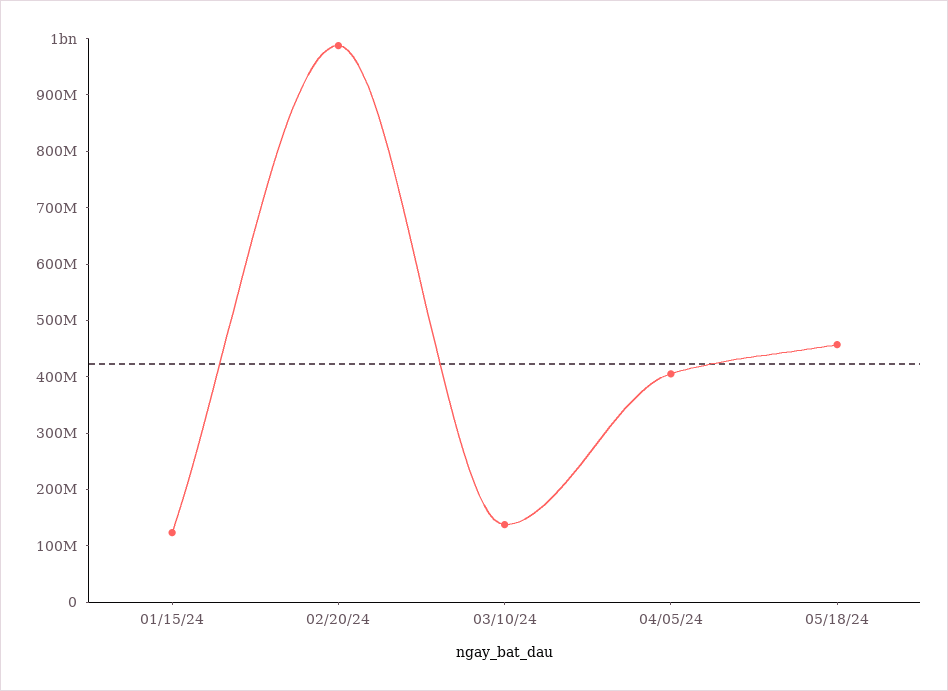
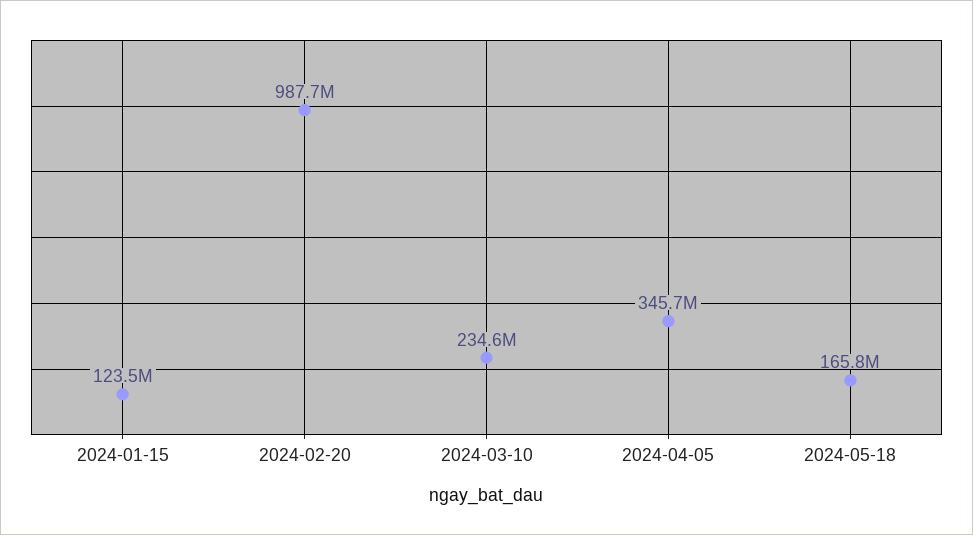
03/10/24: 140000000 -> 234600000
04/05/24: 400000000 -> 345700000
05/18/24: 460000000 -> 165800000

